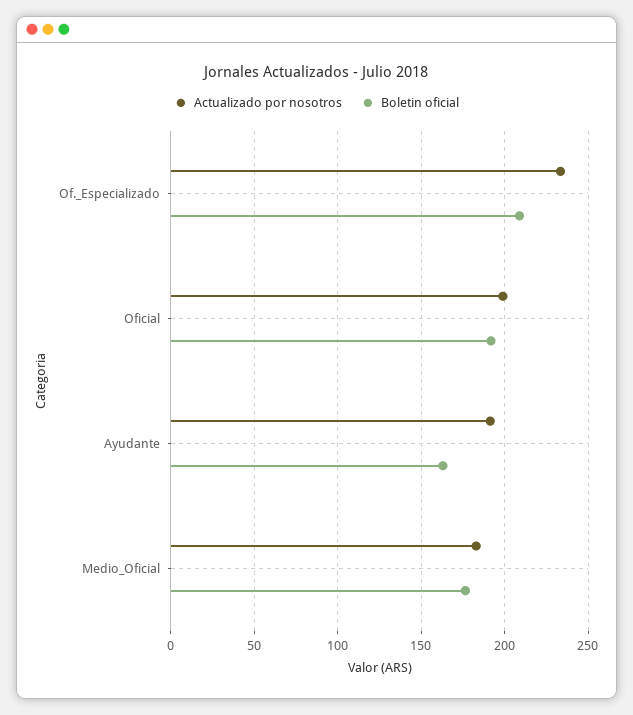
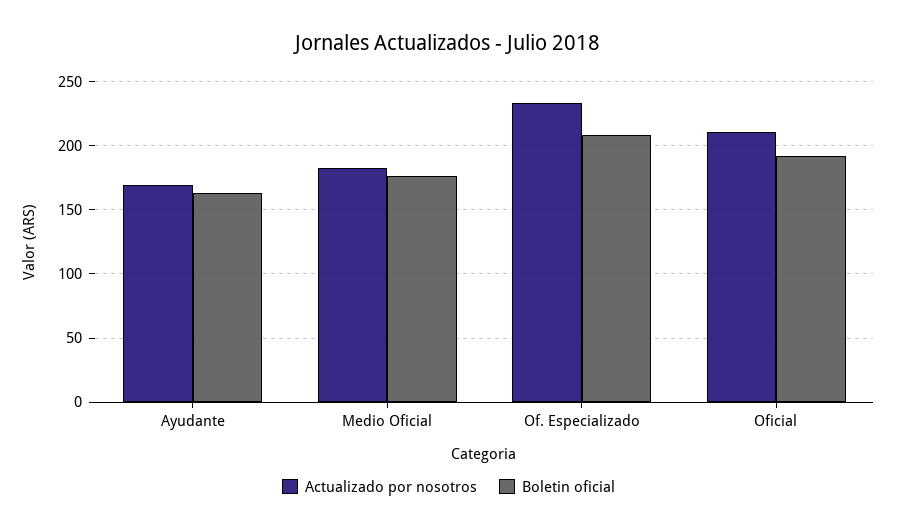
Actualizado por nosotros, Oficial: 200 -> 210
Actualizado por nosotros, Ayudante: 190 -> 170

